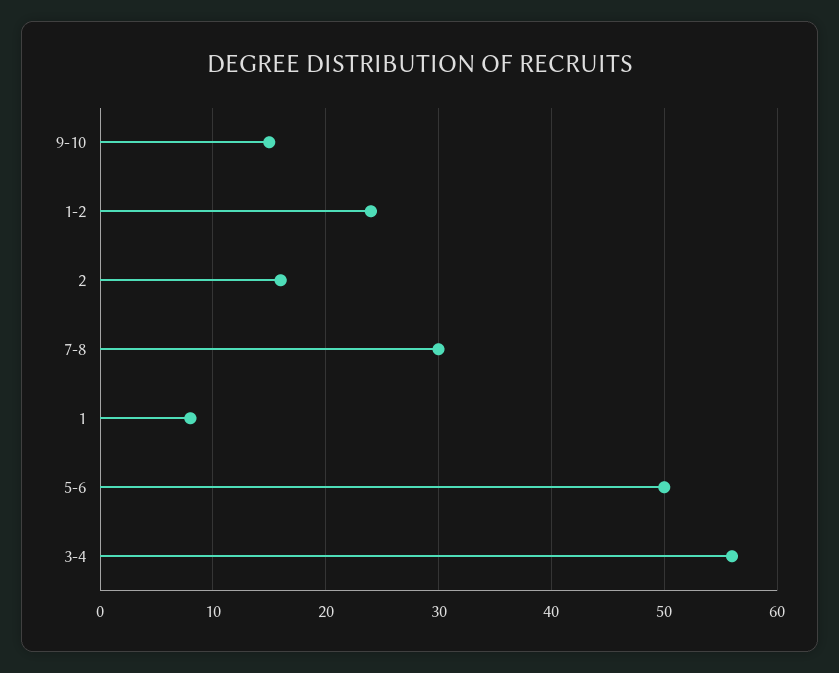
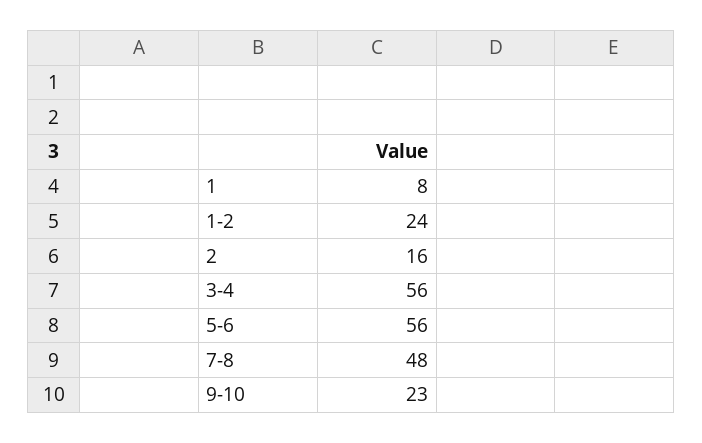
9-10: 15 -> 23
7-8: 30 -> 48
5-6: 50 -> 56

